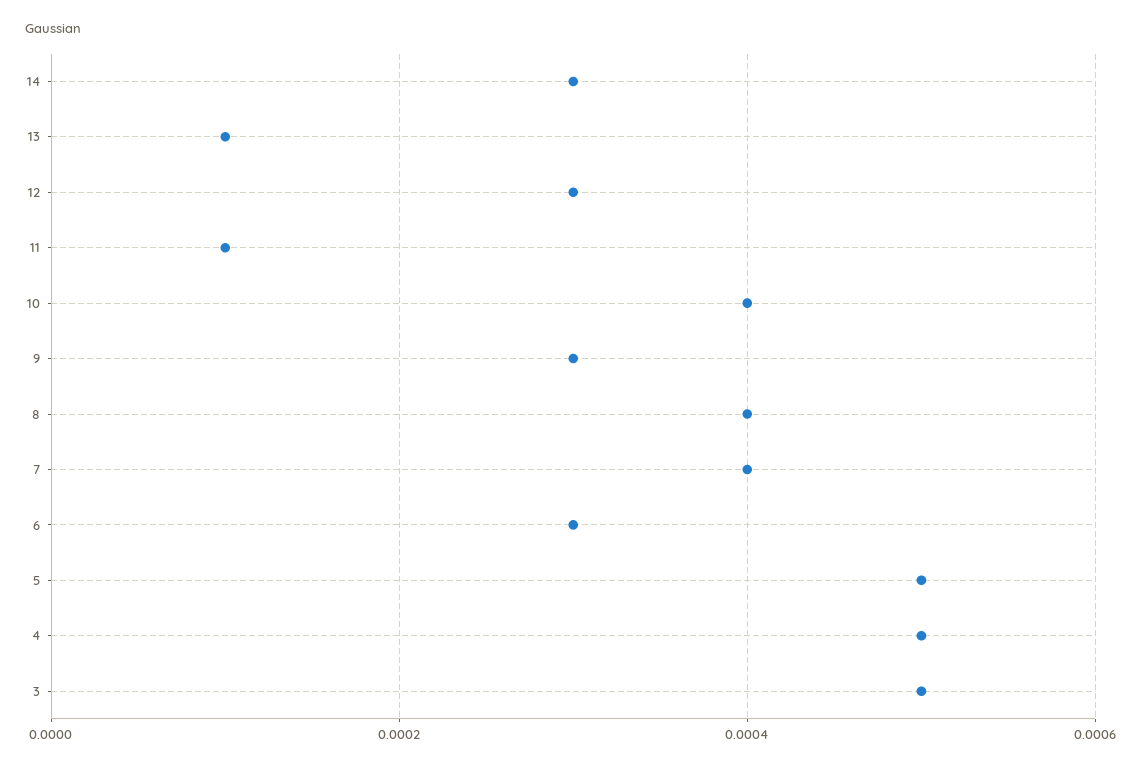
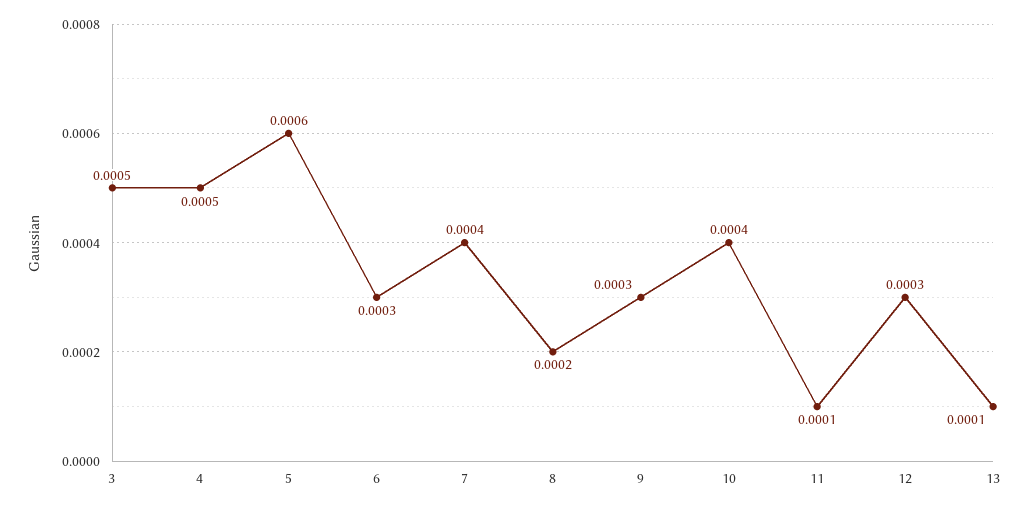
14: 0.0003 -> none
8: 0.0004 -> 0.0002
5: 0.0005 -> 0.0006

